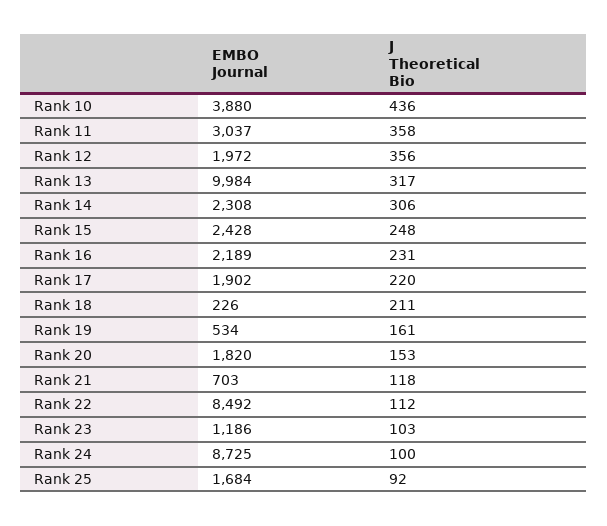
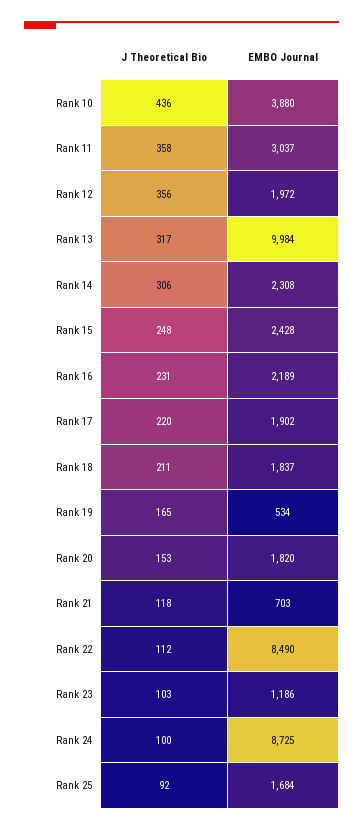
EMBO Journal, Rank 18: 226 -> 1837
J Theoretical Bio, Rank 19: 161 -> 165
EMBO Journal, Rank 22: 8492 -> 8490

